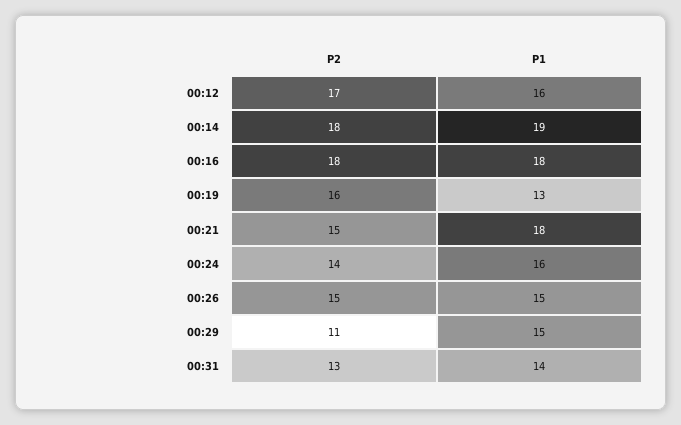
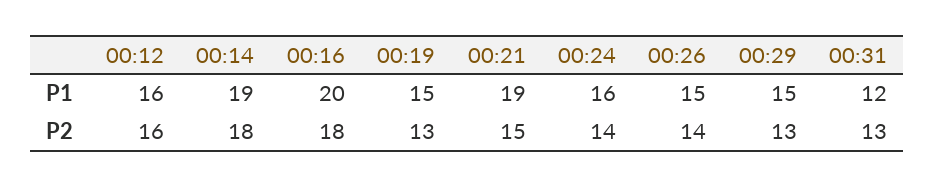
P2, 00:12: 17 -> 16
P1, 00:16: 18 -> 20
P2, 00:19: 16 -> 13
P1, 00:19: 13 -> 15
P1, 00:21: 18 -> 19
P2, 00:26: 15 -> 14
P2, 00:29: 11 -> 13
P1, 00:31: 14 -> 12

